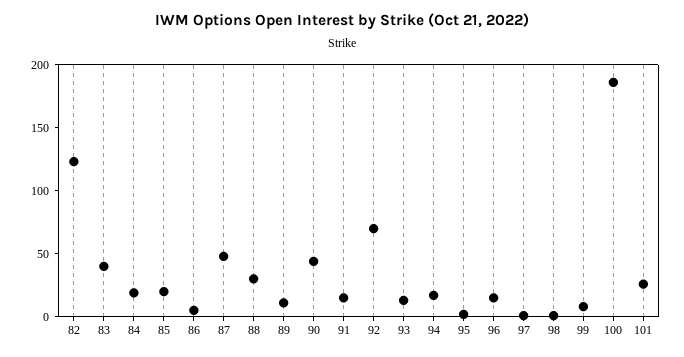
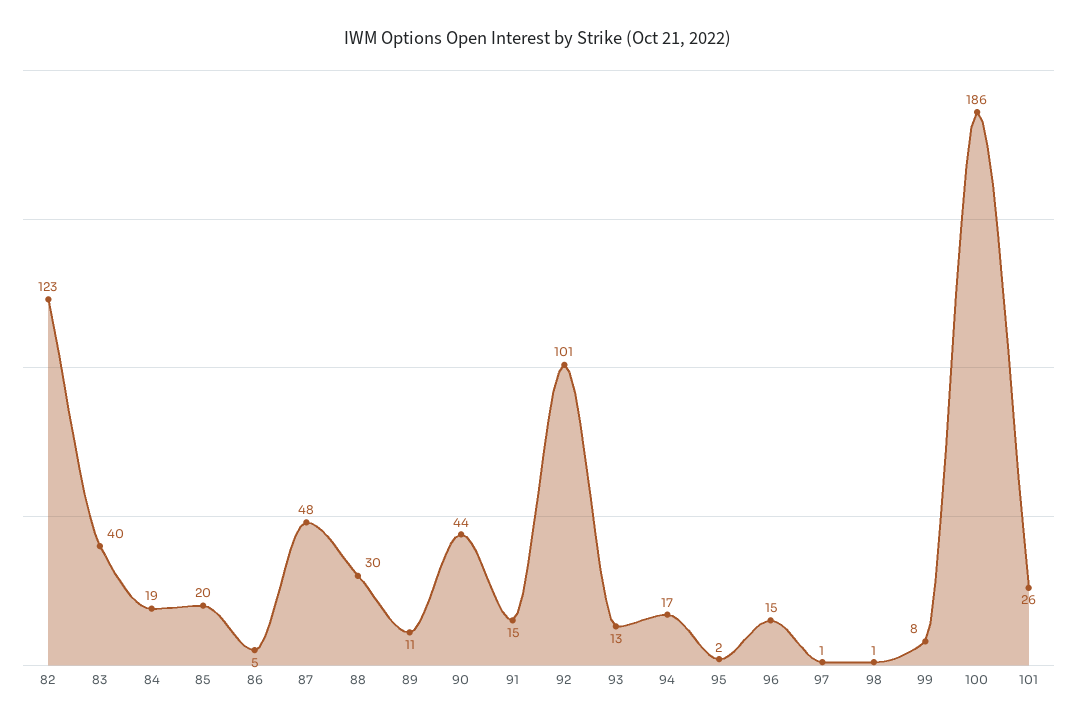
92: 70 -> 101

